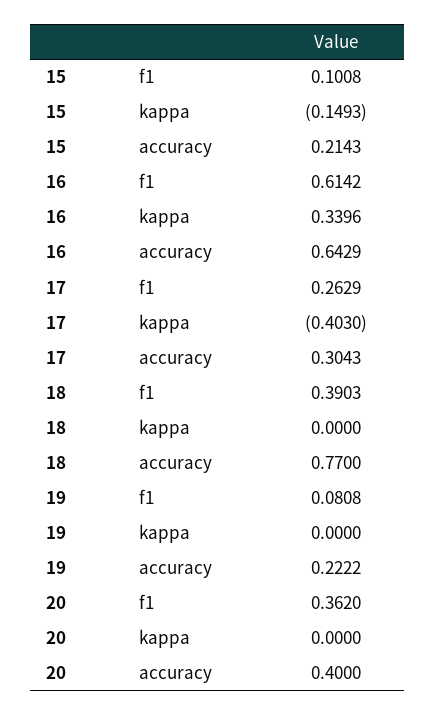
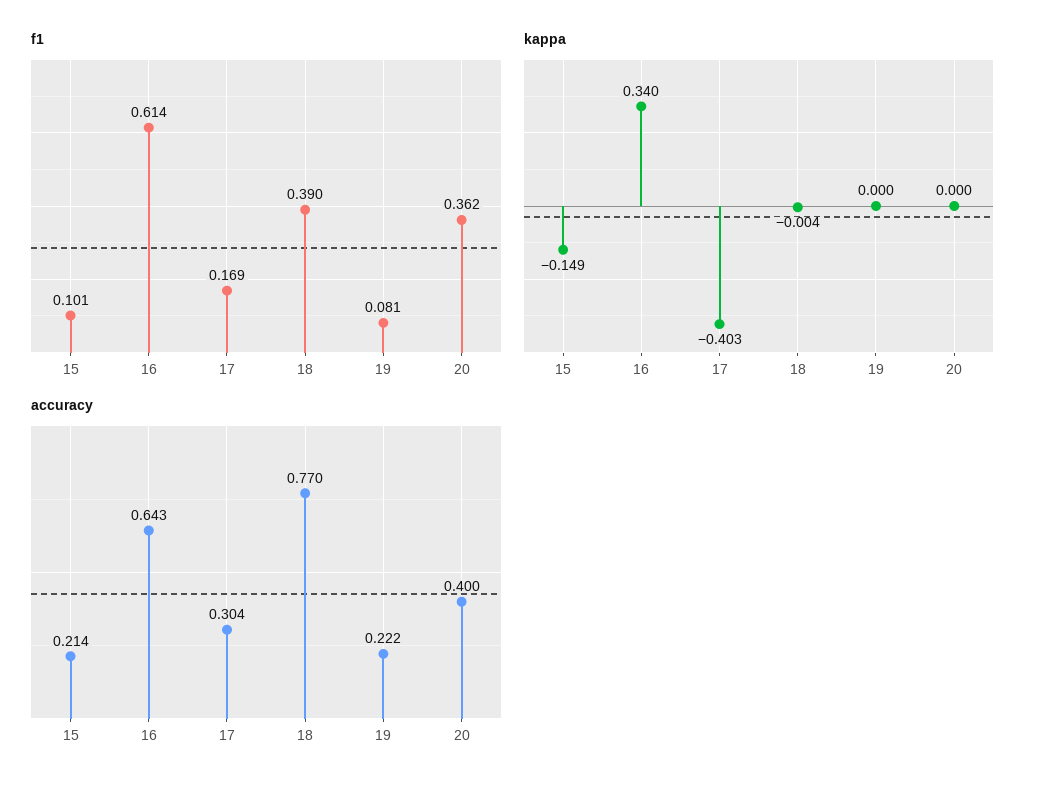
f1, 17: 0.2629 -> 0.169
kappa, 18: 0 -> -0.004

